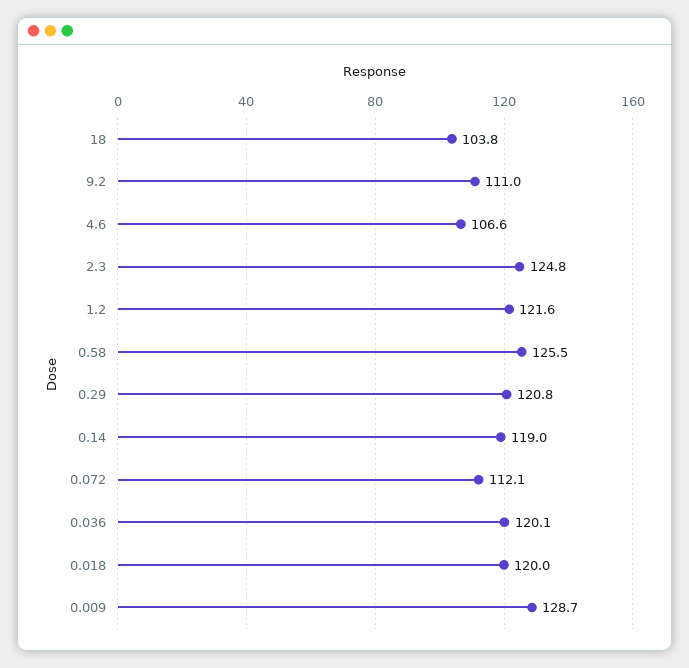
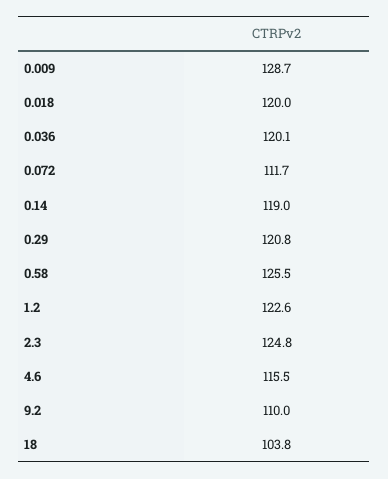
9.2: 111 -> 110
4.6: 106.6 -> 115.5
1.2: 121.6 -> 122.6
0.072: 112.1 -> 111.7

